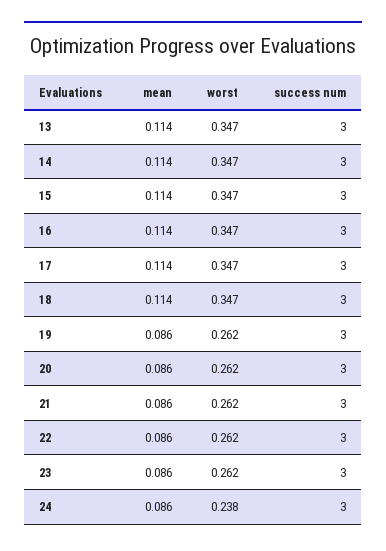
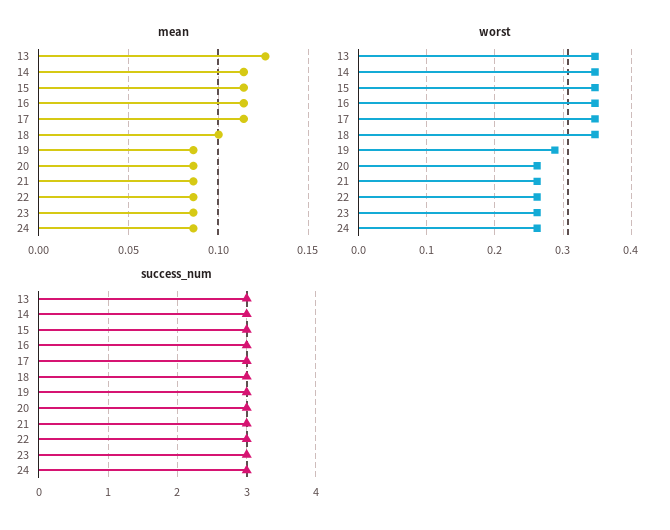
mean, 13: 0.114 -> 0.125
mean, 18: 0.114 -> 0.1
worst, 19: 0.262 -> 0.29
worst, 24: 0.238 -> 0.26

